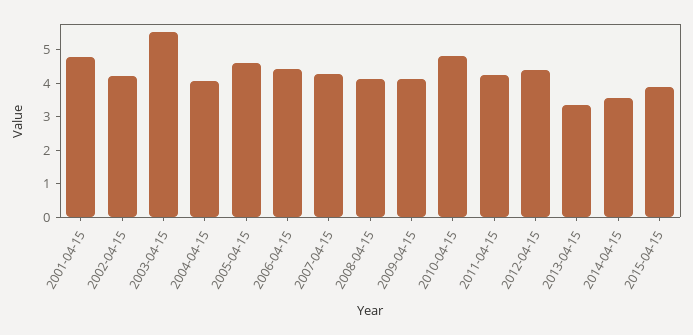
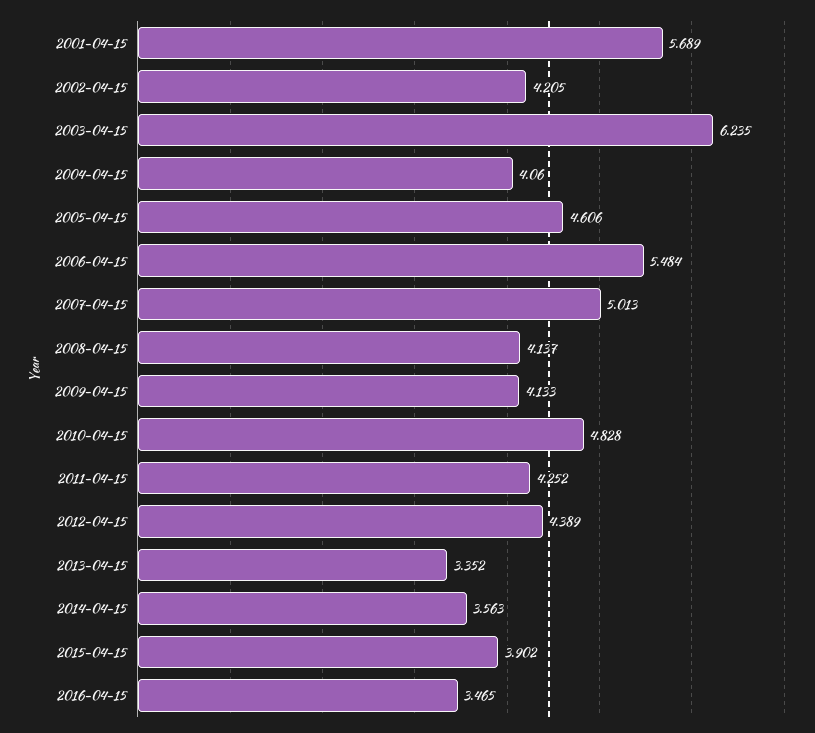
2001-04-15: 4.75 -> 5.689
2003-04-15: 5.5 -> 6.235
2006-04-15: 4.5 -> 5.484
2007-04-15: 4.25 -> 5.013
2016-04-15: none -> 3.465

